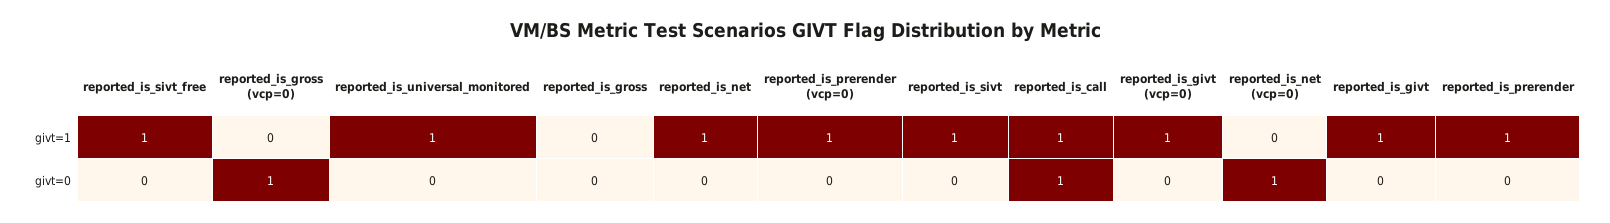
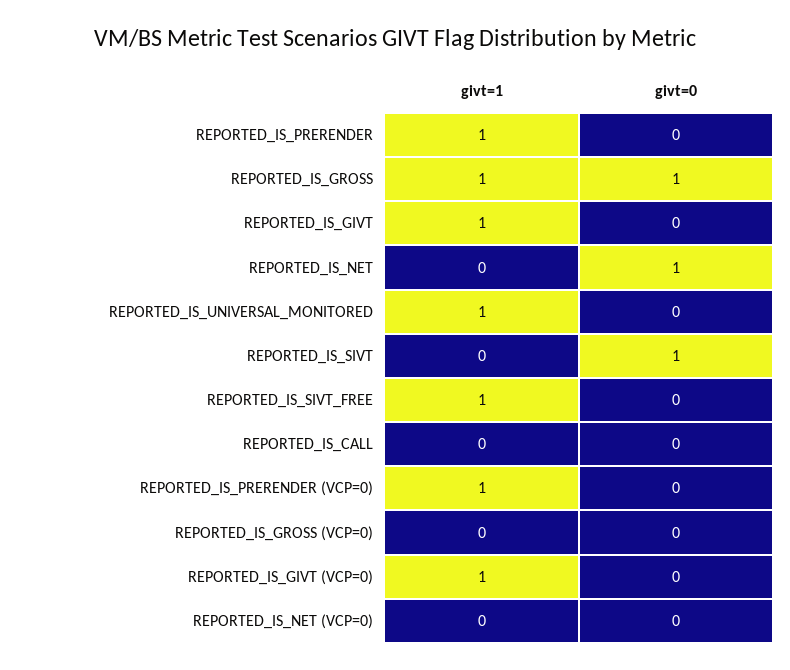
reported_is_gross, givt=1: 0 -> 1
reported_is_net, givt=1: 1 -> 0
reported_is_sivt, givt=1: 1 -> 0
reported_is_call, givt=1: 1 -> 0
reported_is_gross (vcp=0), givt=0: 1 -> 0
reported_is_gross, givt=0: 0 -> 1
reported_is_net, givt=0: 0 -> 1
reported_is_sivt, givt=0: 0 -> 1
reported_is_call, givt=0: 1 -> 0
reported_is_net (vcp=0), givt=0: 1 -> 0

